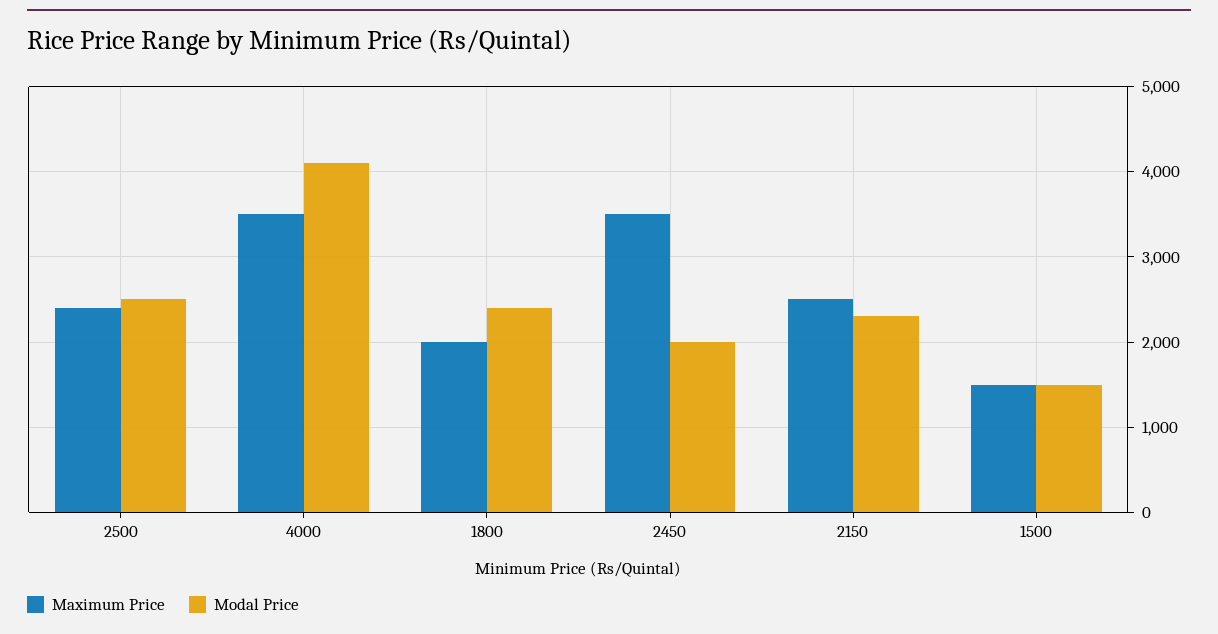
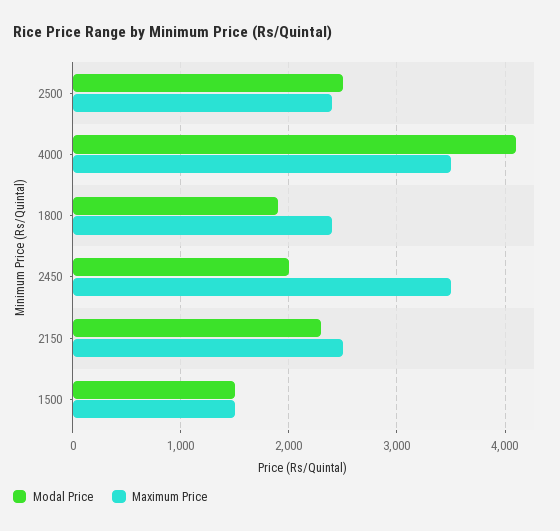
Maximum Price, 1800: 2000 -> 2400
Modal Price, 1800: 2400 -> 1900

